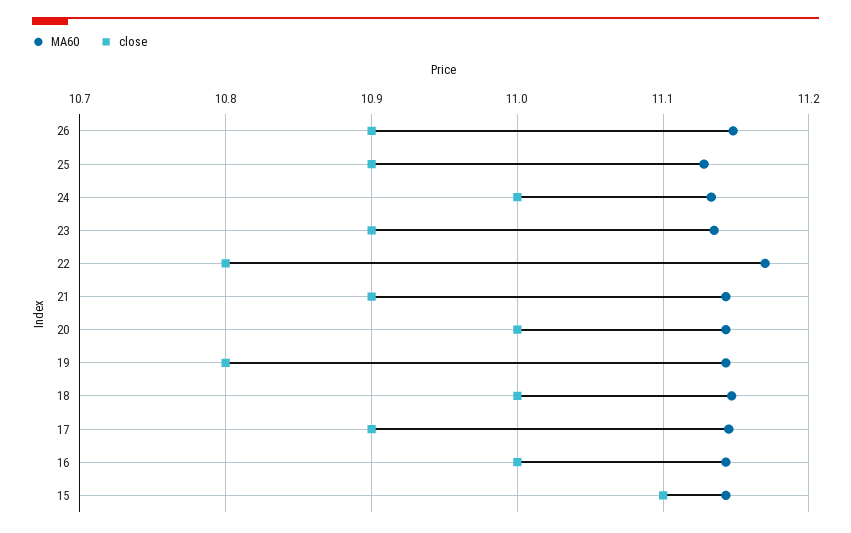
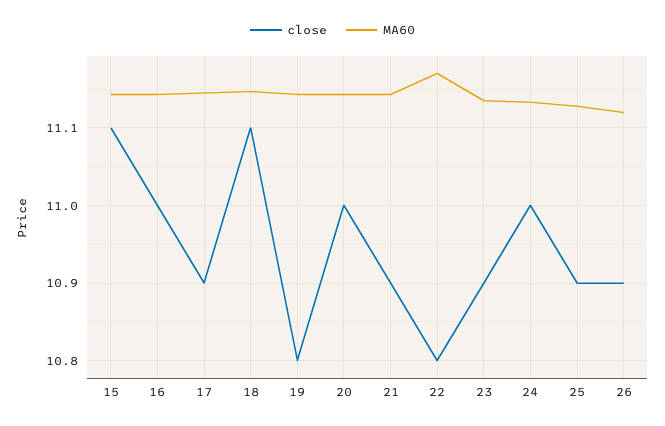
MA60, 26: 11.15 -> 11.12
close, 18: 11 -> 11.1

